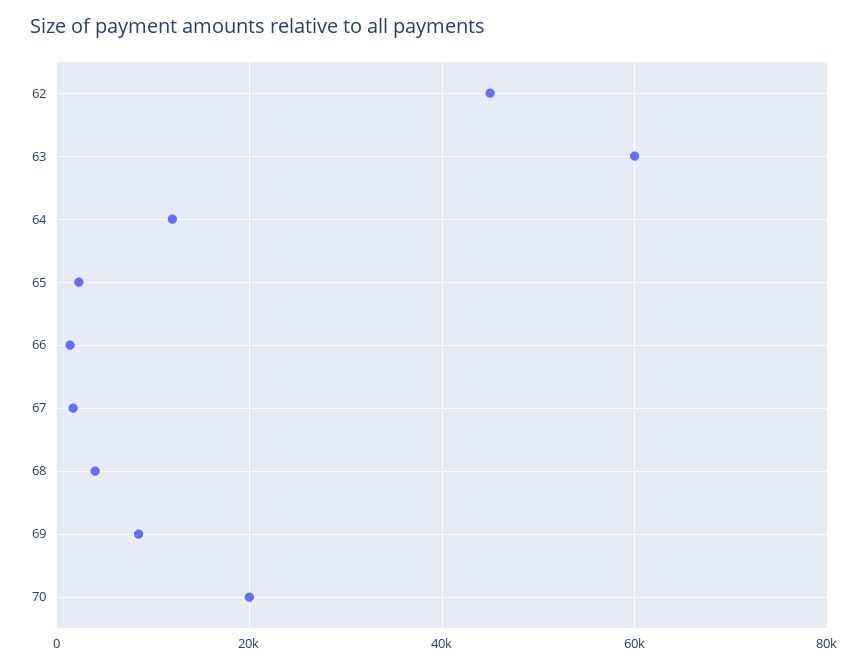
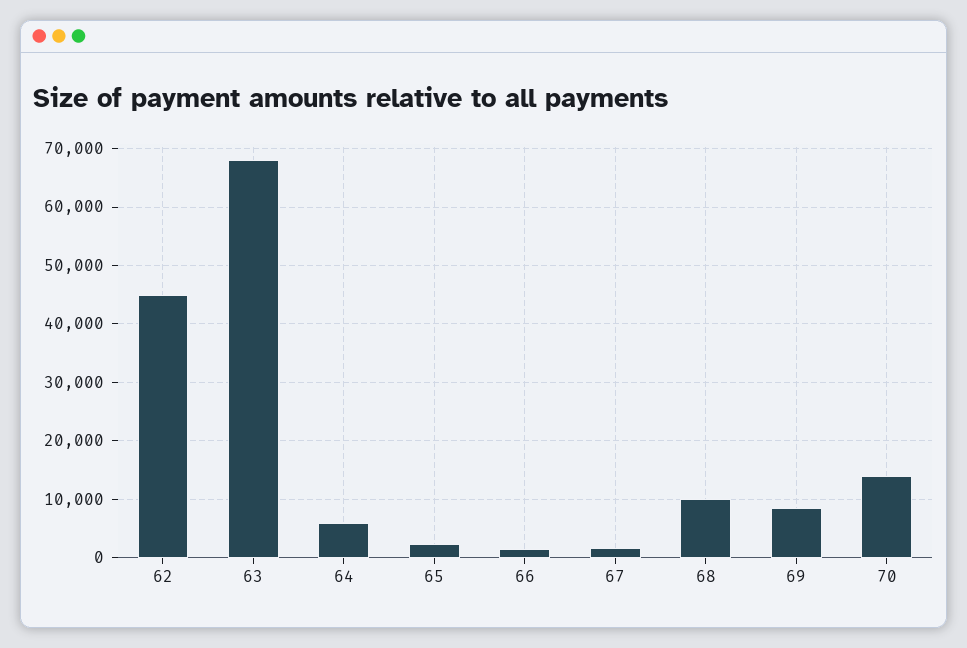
63: 60000 -> 68000
64: 12000 -> 6000
68: 4000 -> 10000
70: 20000 -> 14000

